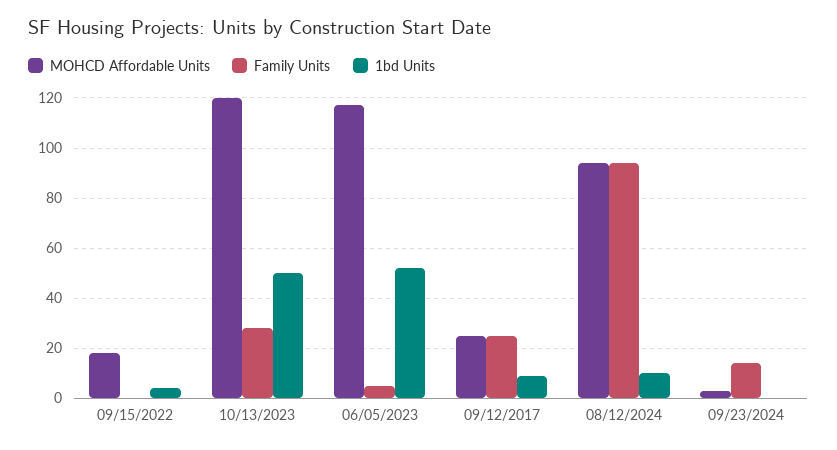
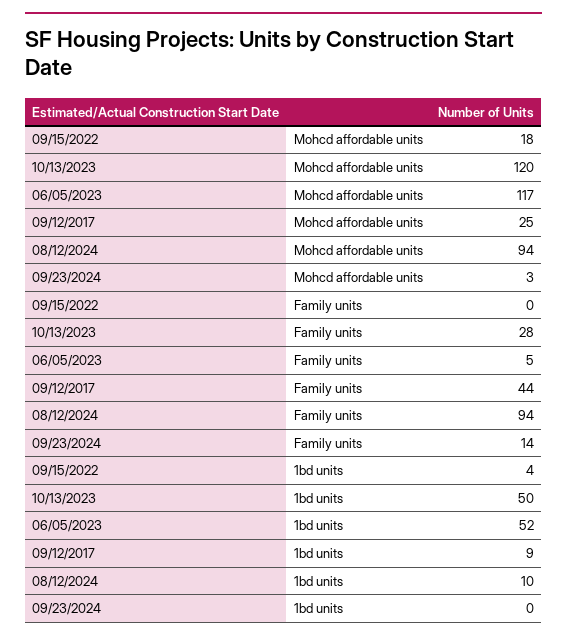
Family Units, 09/12/2017: 25 -> 44

